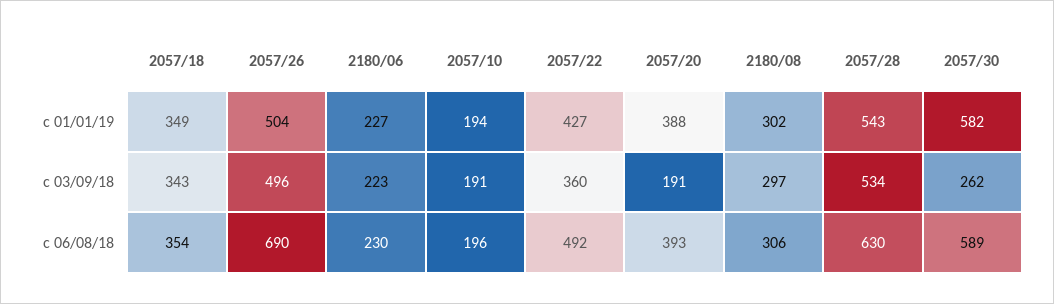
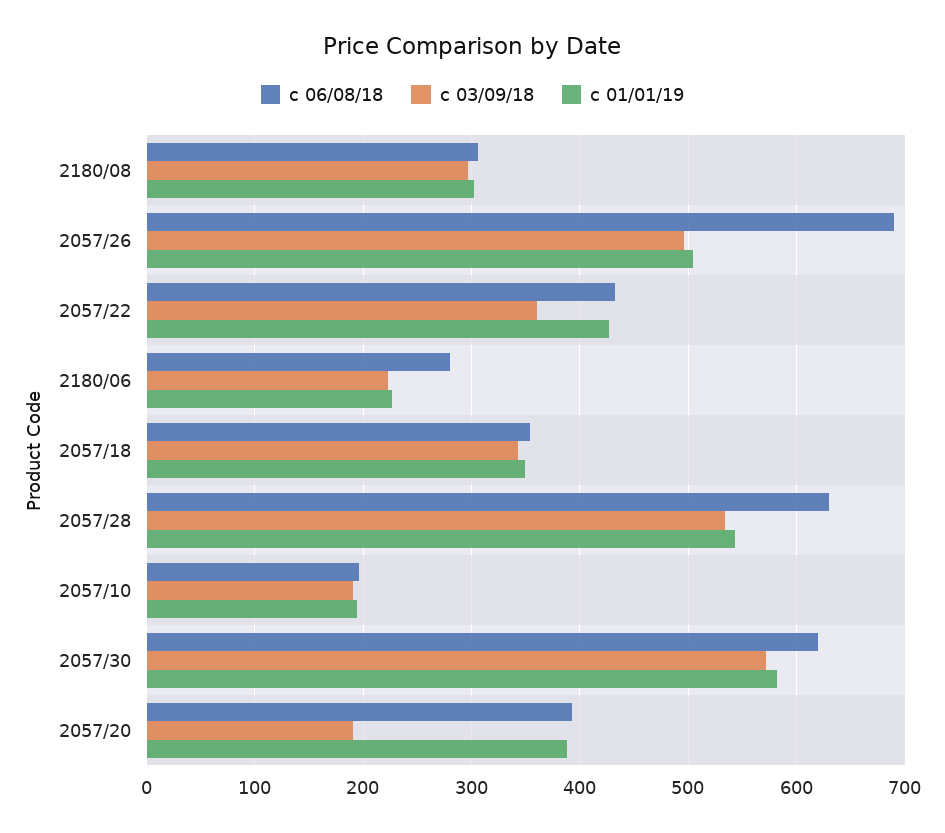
с 03/09/18, 2057/30: 262 -> 570
с 06/08/18, 2180/06: 230 -> 280
с 06/08/18, 2057/22: 492 -> 430
с 06/08/18, 2057/30: 589 -> 620

